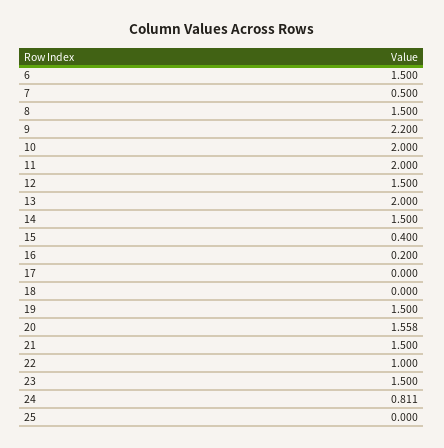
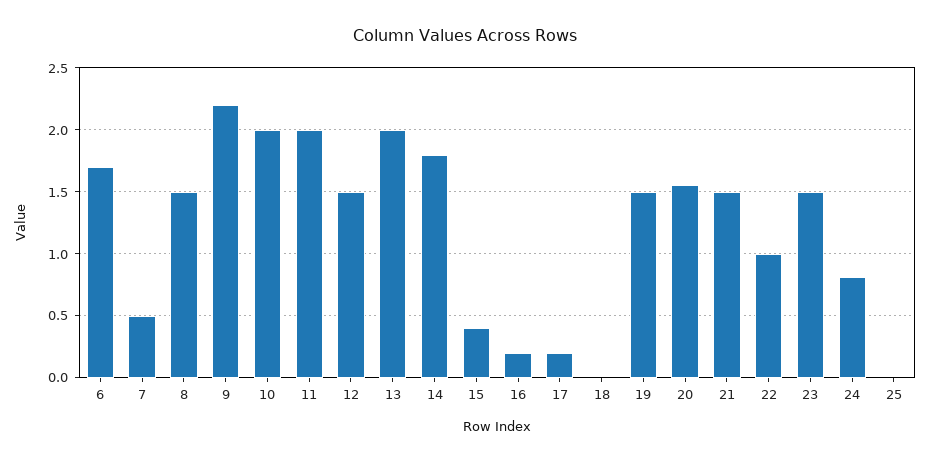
6: 1.5 -> 1.7
14: 1.5 -> 1.8
17: 0 -> 0.2

